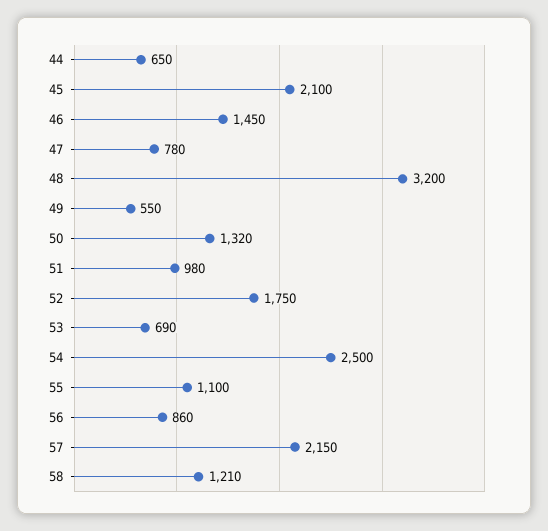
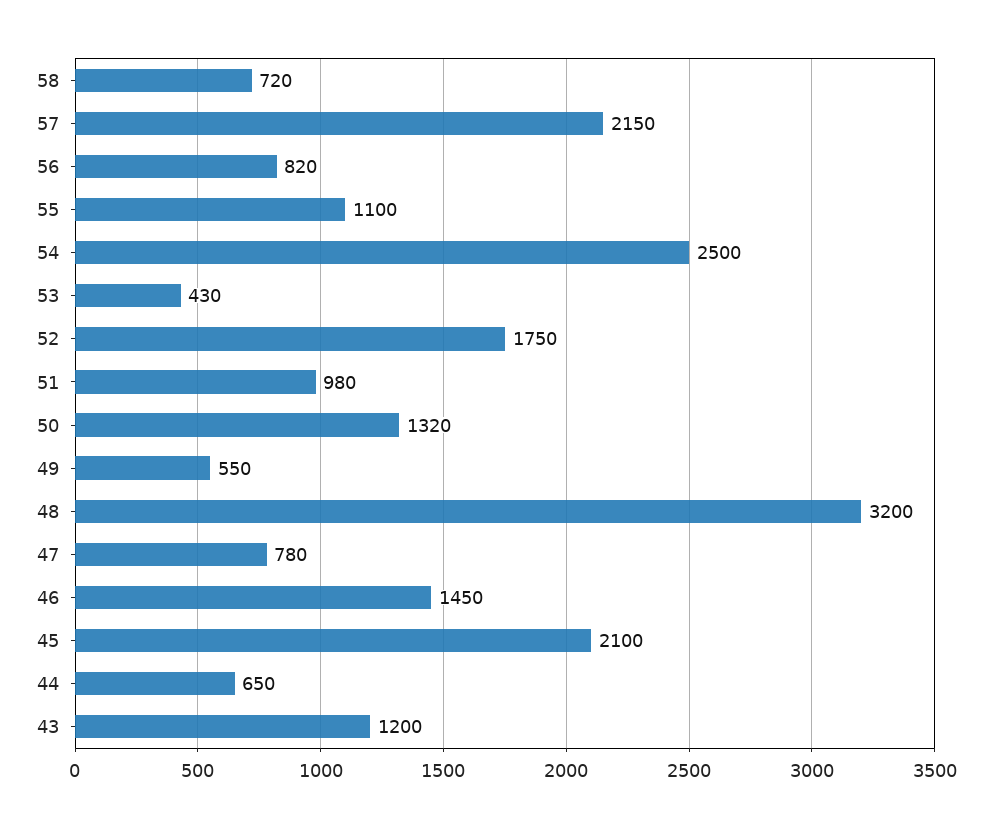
53: 690 -> 430
56: 860 -> 820
58: 1210 -> 720
43: none -> 1200

